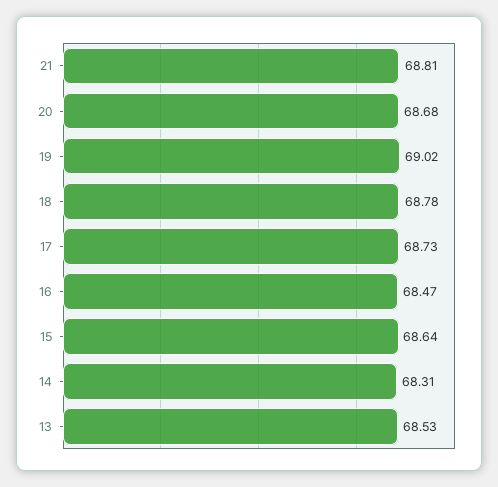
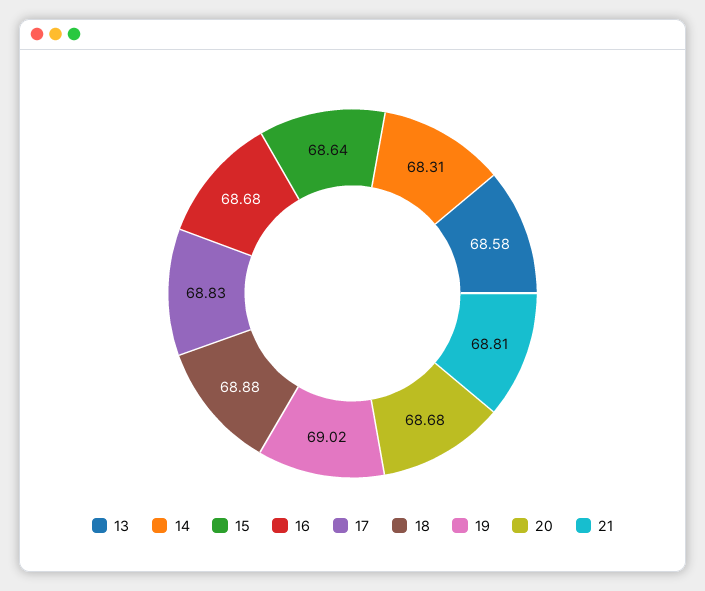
18: 68.78 -> 68.88
17: 68.73 -> 68.83
16: 68.47 -> 68.68
13: 68.53 -> 68.58

